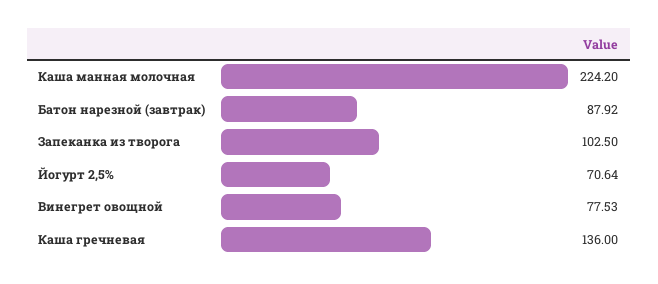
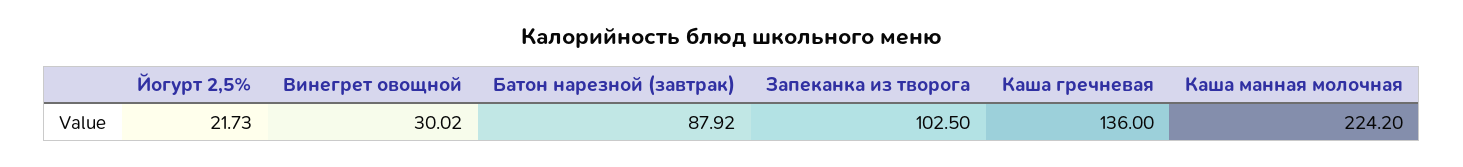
Йогурт 2,5%: 70.64 -> 21.73
Винегрет овощной: 77.53 -> 30.02

